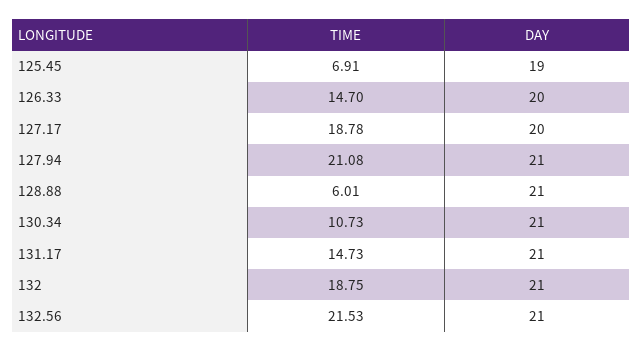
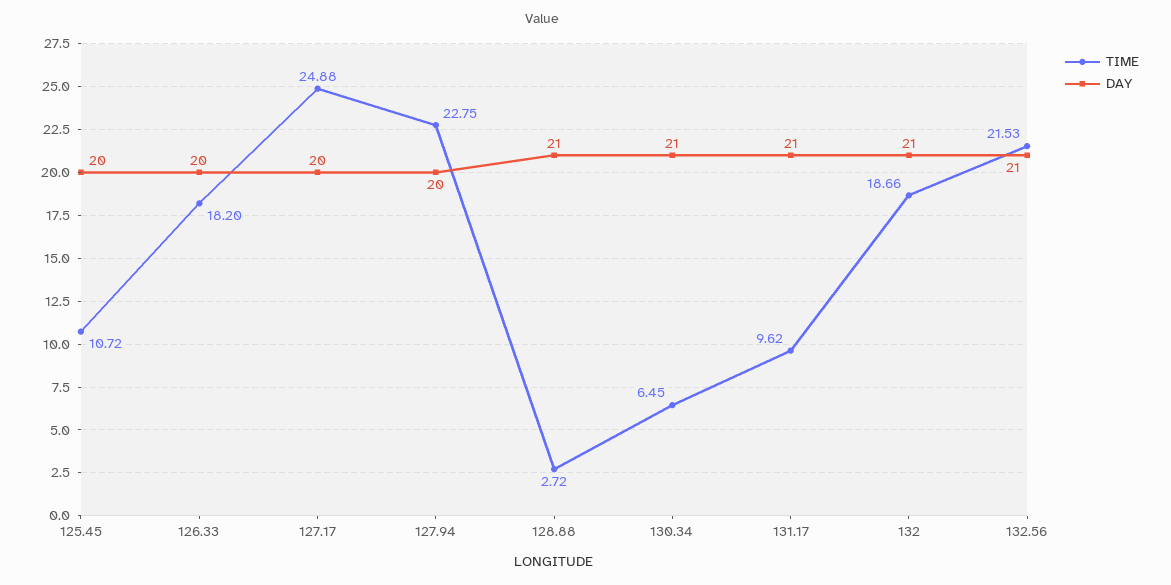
TIME, 125.45: 6.91 -> 10.72
DAY, 125.45: 19 -> 20
TIME, 126.33: 14.7 -> 18.2
TIME, 127.17: 18.78 -> 24.88
TIME, 127.94: 21.08 -> 22.75
DAY, 127.94: 21 -> 20
TIME, 128.88: 6.01 -> 2.72
TIME, 130.34: 10.73 -> 6.45
TIME, 131.17: 14.73 -> 9.62
TIME, 132: 18.75 -> 18.66

